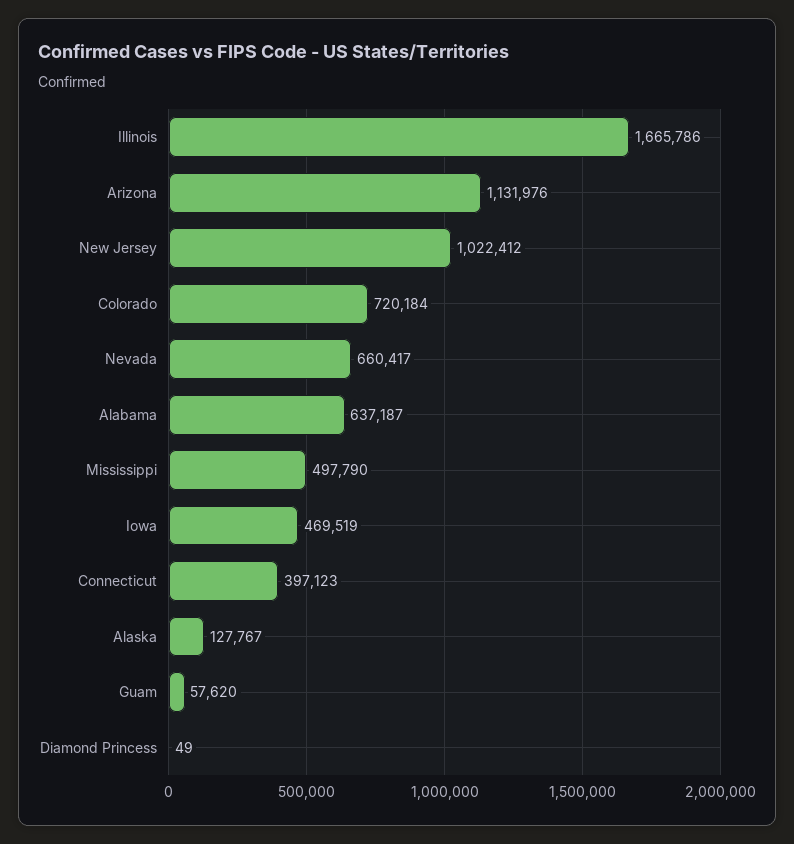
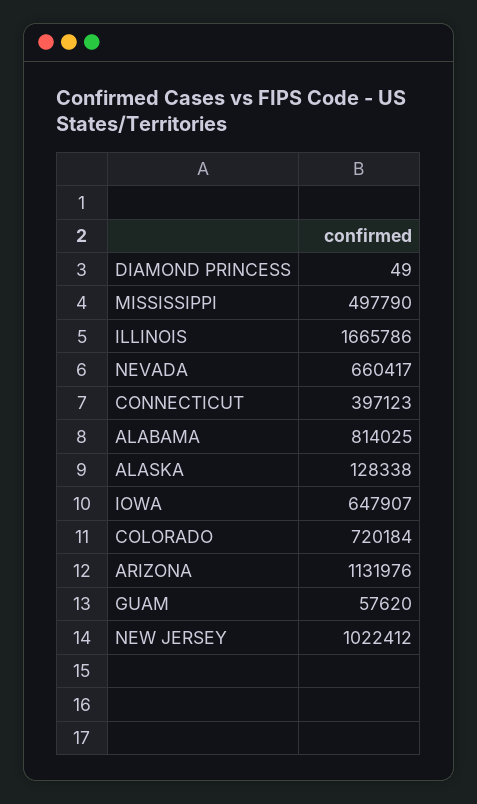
Alabama: 637187 -> 814025
Iowa: 469519 -> 647907
Alaska: 127767 -> 128338

